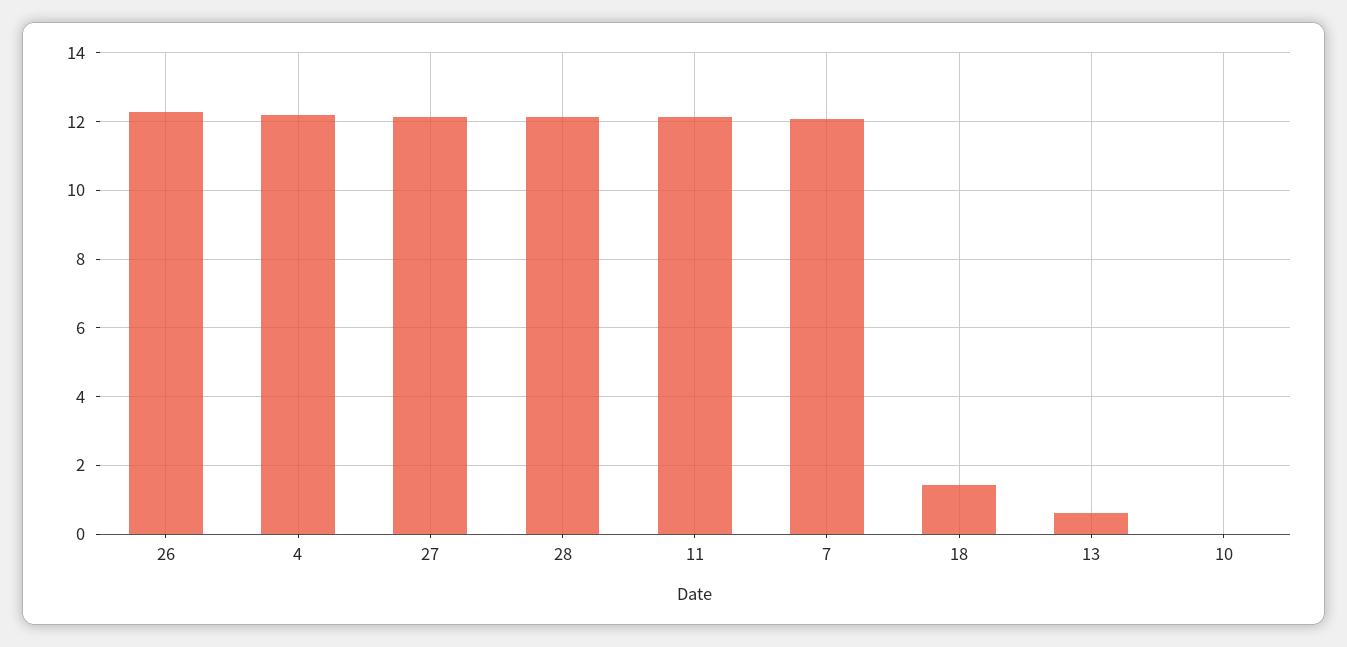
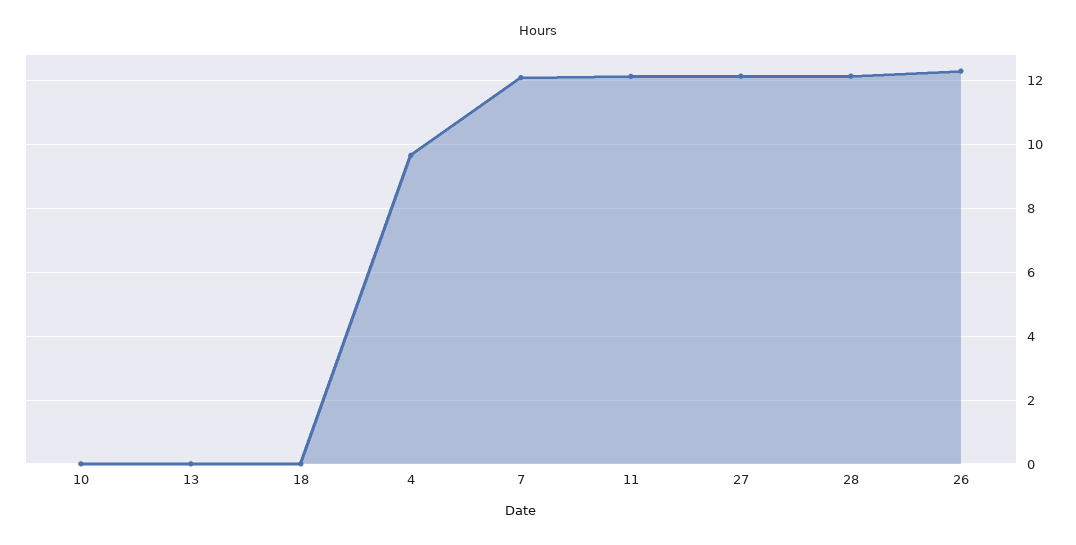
4: 12.2 -> 9.6
18: 1.4 -> 0
13: 0.6 -> 0

